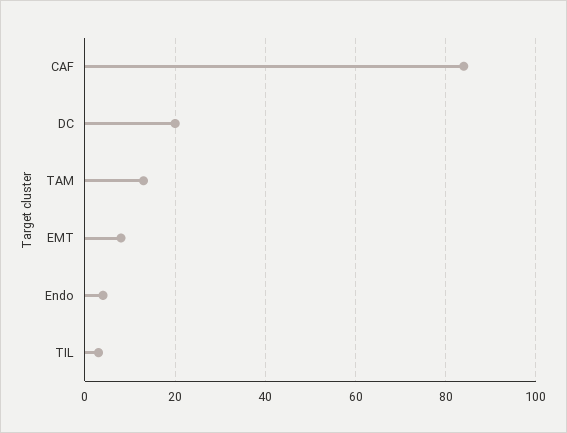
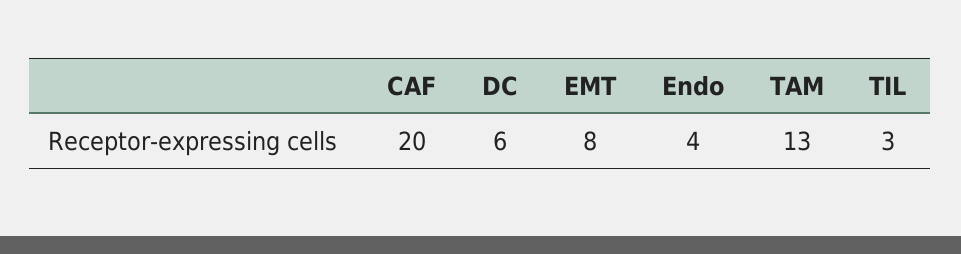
CAF: 85 -> 20
DC: 20 -> 6

